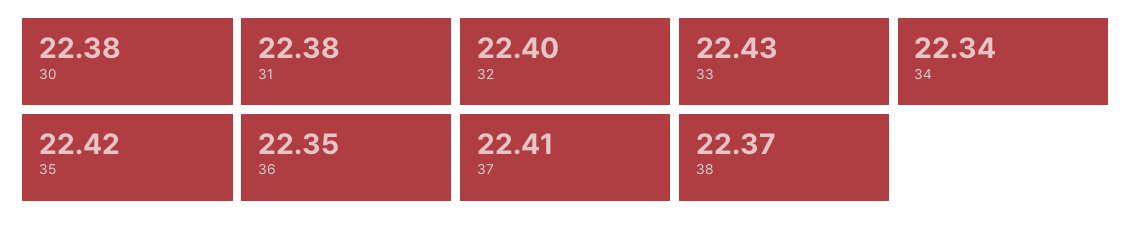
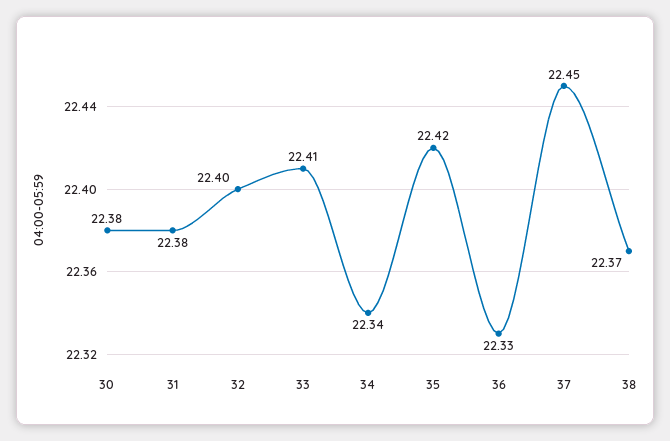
33: 22.43 -> 22.41
36: 22.35 -> 22.33
37: 22.41 -> 22.45

